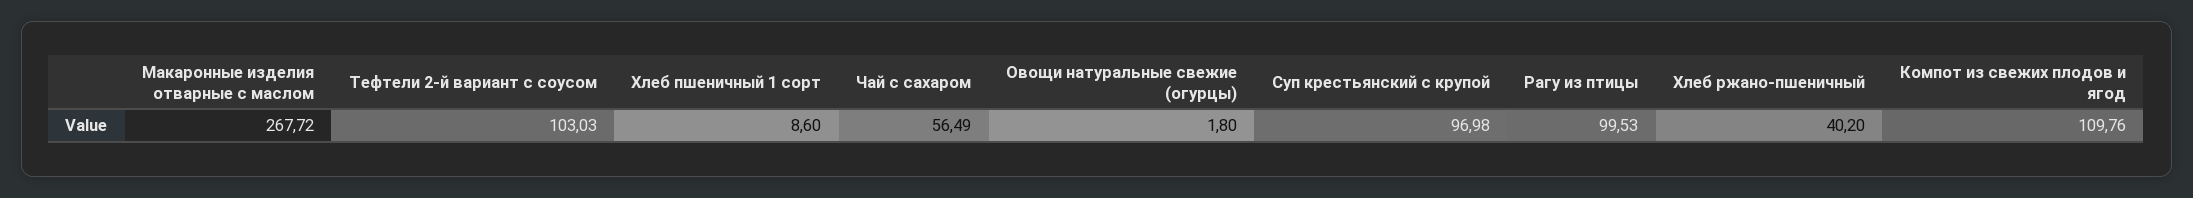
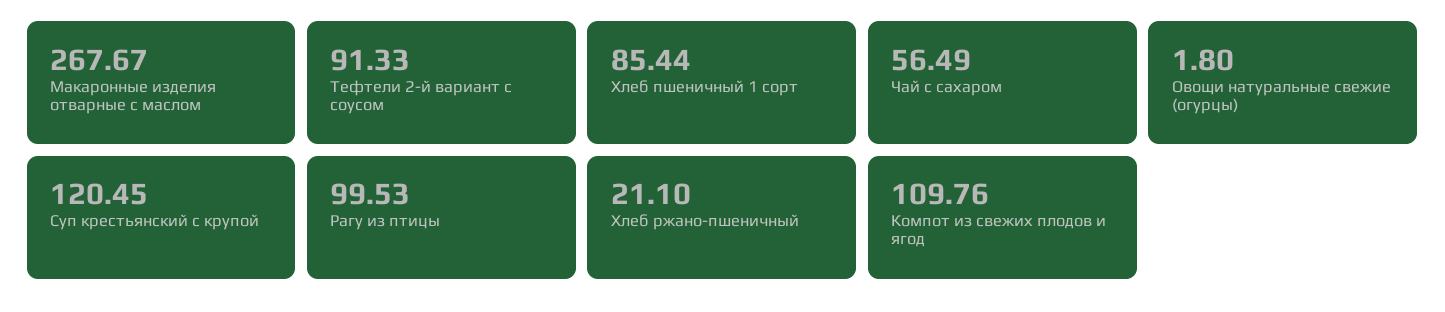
Макаронные изделия отварные с маслом: 267.72 -> 267.67
Тефтели 2-й вариант с соусом: 103.03 -> 91.33
Хлеб пшеничный 1 сорт: 8.6 -> 85.44
Суп крестьянский с крупой: 96.98 -> 120.45
Хлеб ржано-пшеничный: 40.2 -> 21.1

